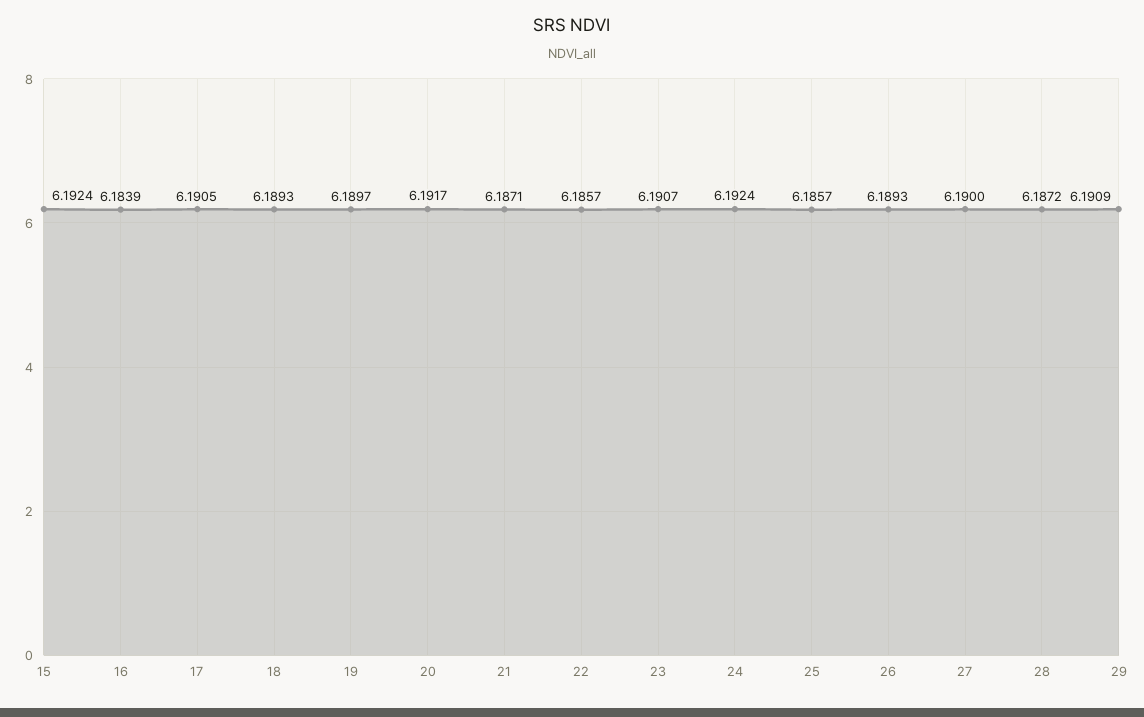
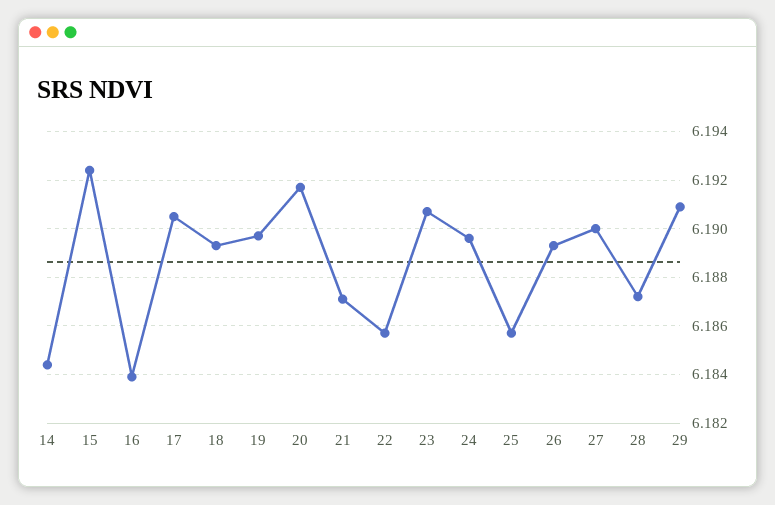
24: 6.1924 -> 6.1895
14: none -> 6.1845

